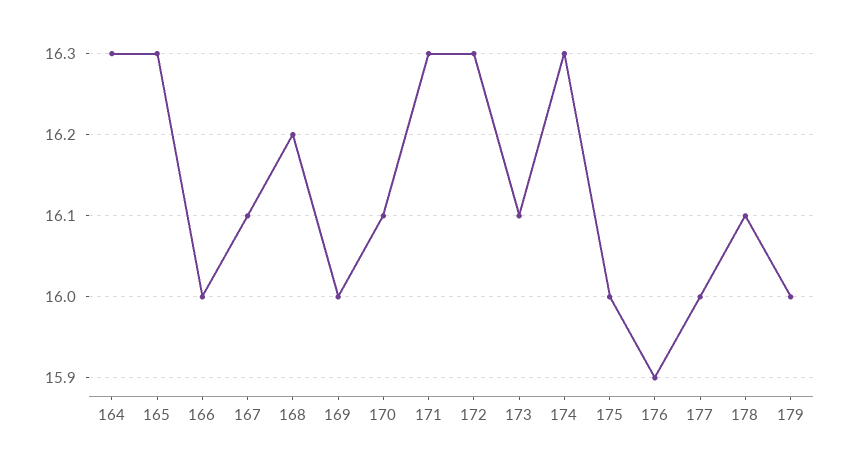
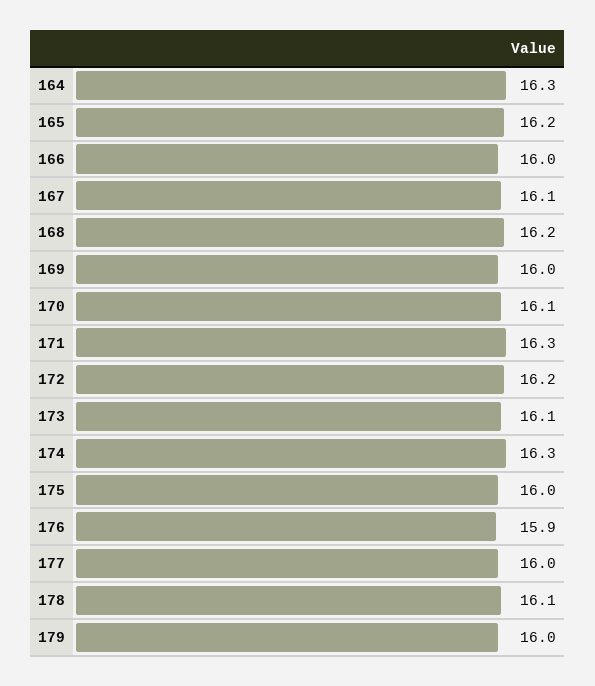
165: 16.3 -> 16.2
172: 16.3 -> 16.2

